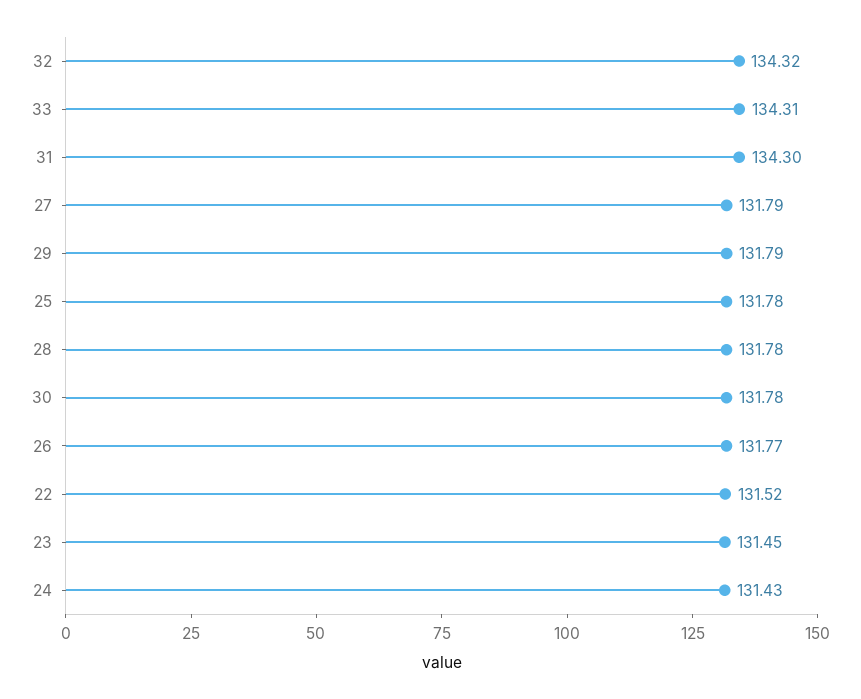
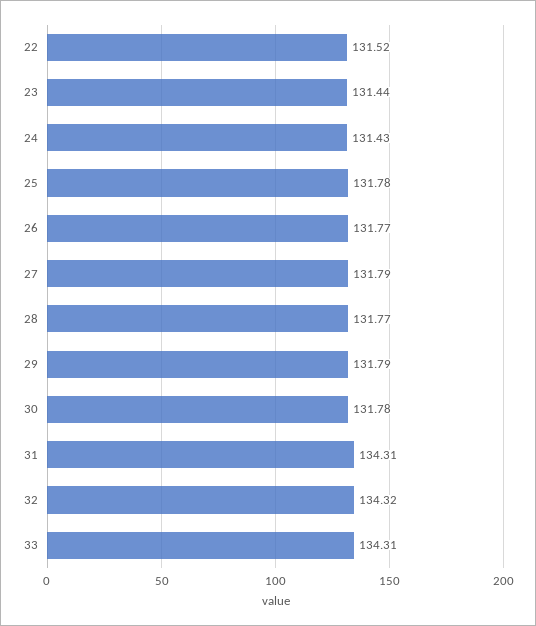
31: 134.3 -> 134.31
28: 131.78 -> 131.77
23: 131.45 -> 131.44

